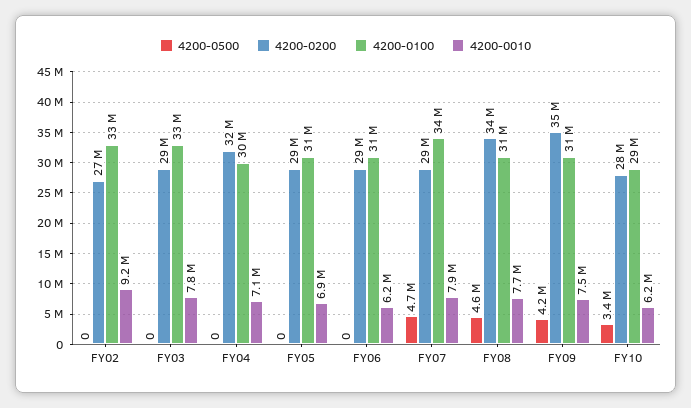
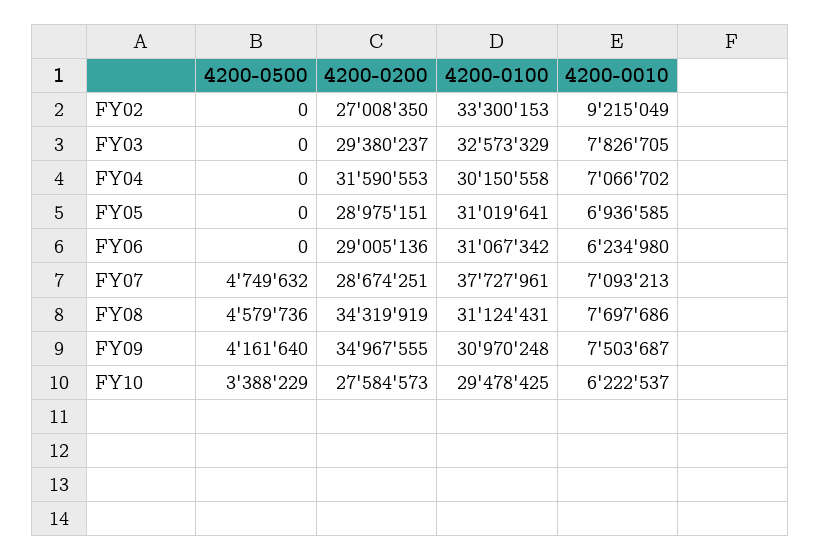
4200-0100, FY07: 34000000 -> 37727961
4200-0010, FY07: 7900000 -> 7093213

